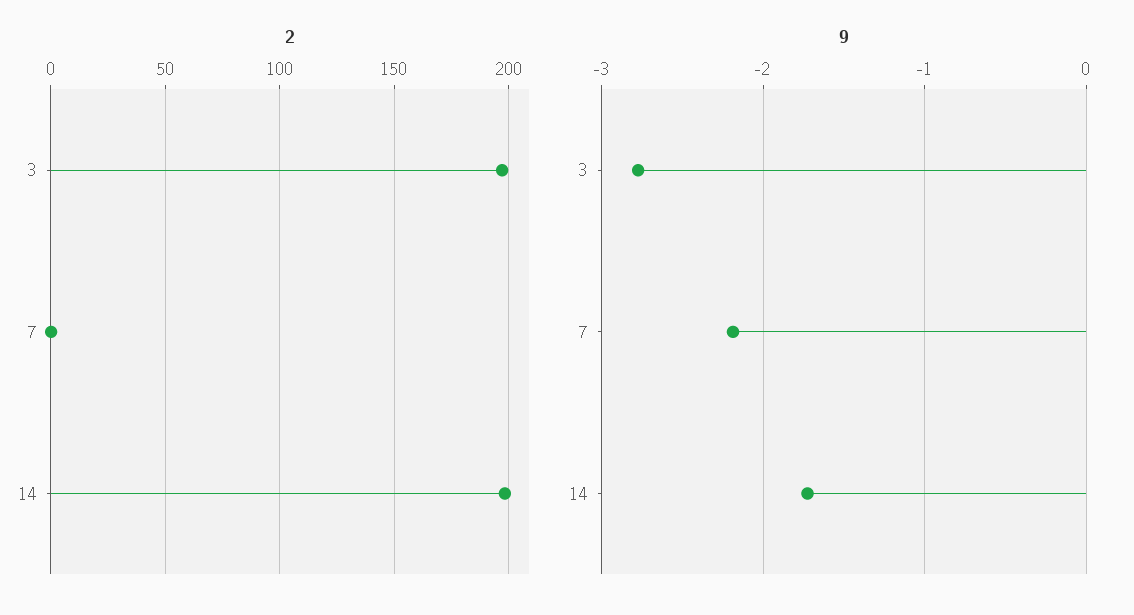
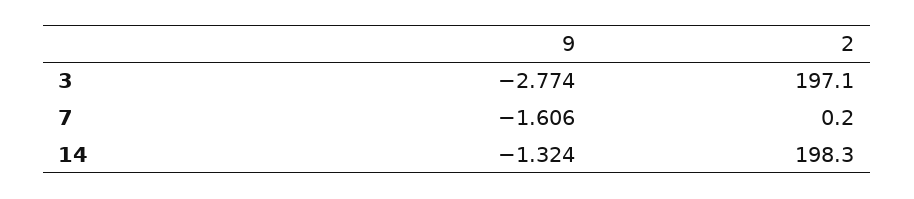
9, 7: -2.2 -> -1.606
9, 14: -1.7 -> -1.324

